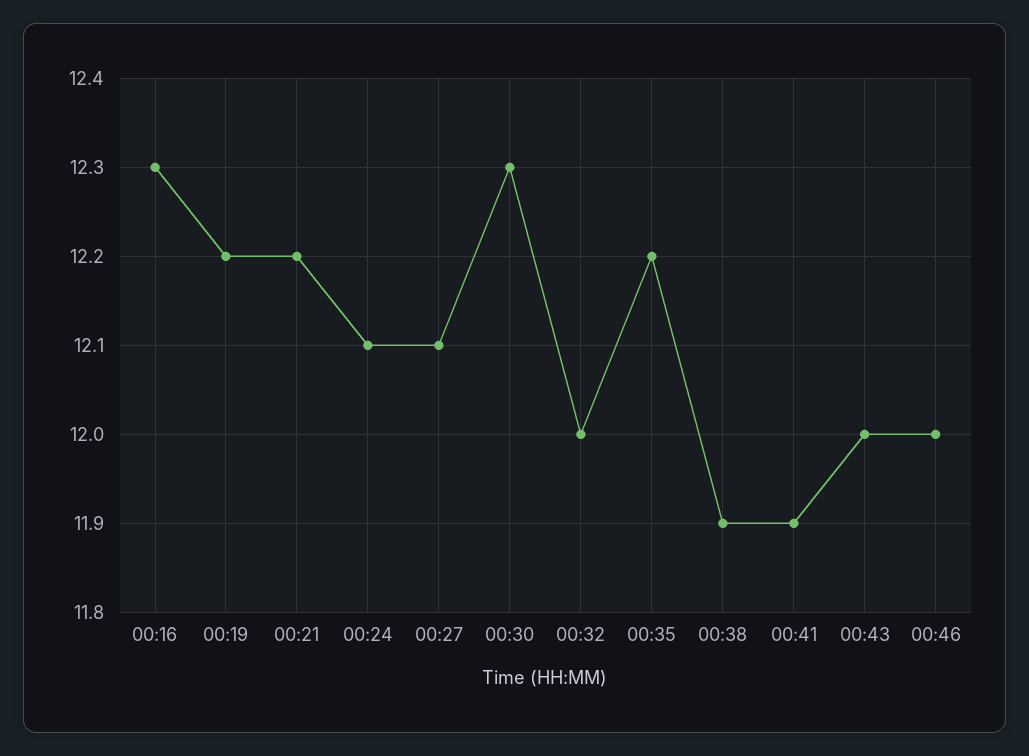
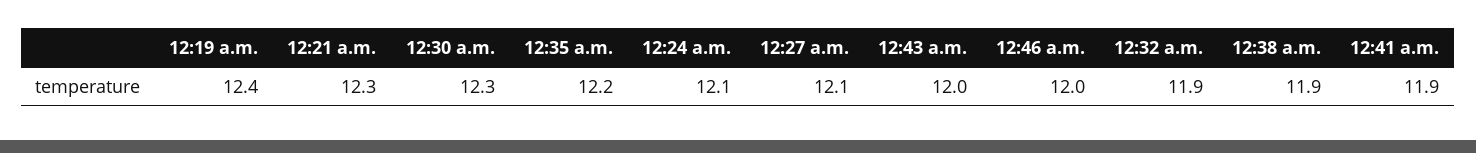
00:16: 12.3 -> none
00:19: 12.2 -> 12.4
00:21: 12.2 -> 12.3
00:32: 12 -> 11.9

